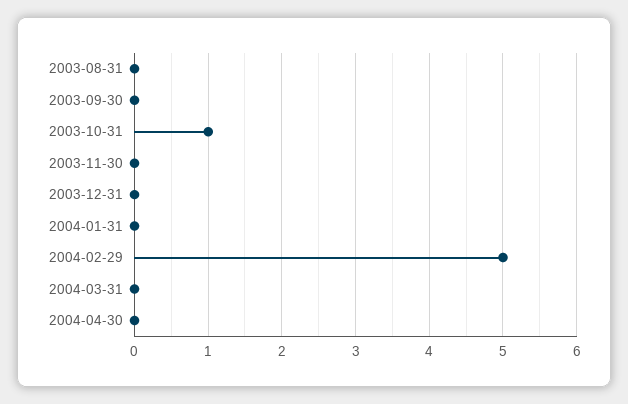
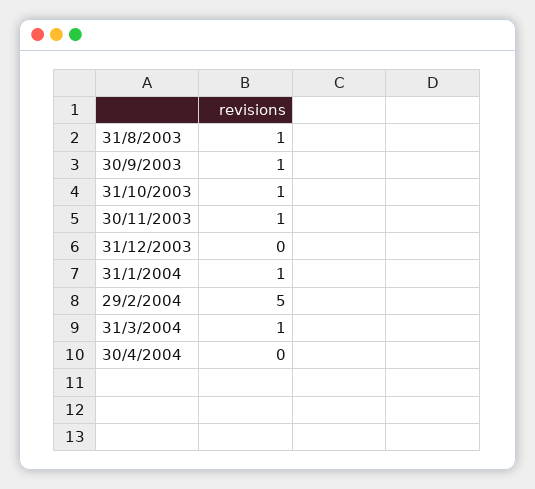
2003-08-31: 0 -> 1
2003-09-30: 0 -> 1
2003-11-30: 0 -> 1
2004-01-31: 0 -> 1
2004-03-31: 0 -> 1

